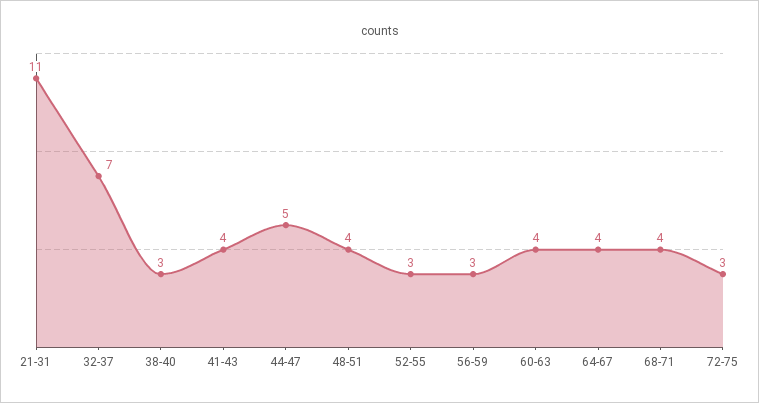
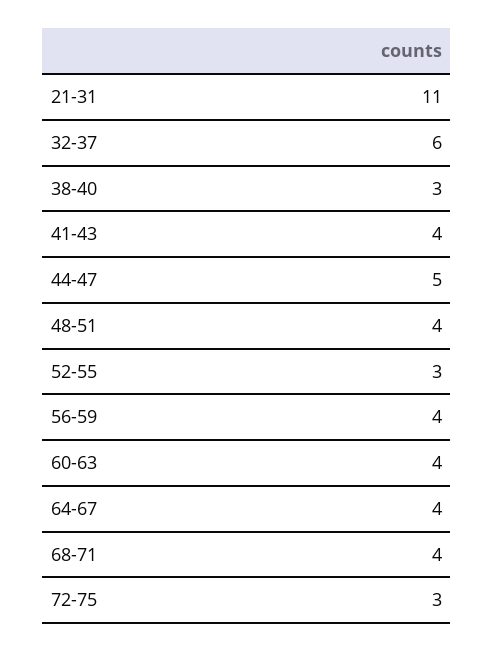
32-37: 7 -> 6
56-59: 3 -> 4

